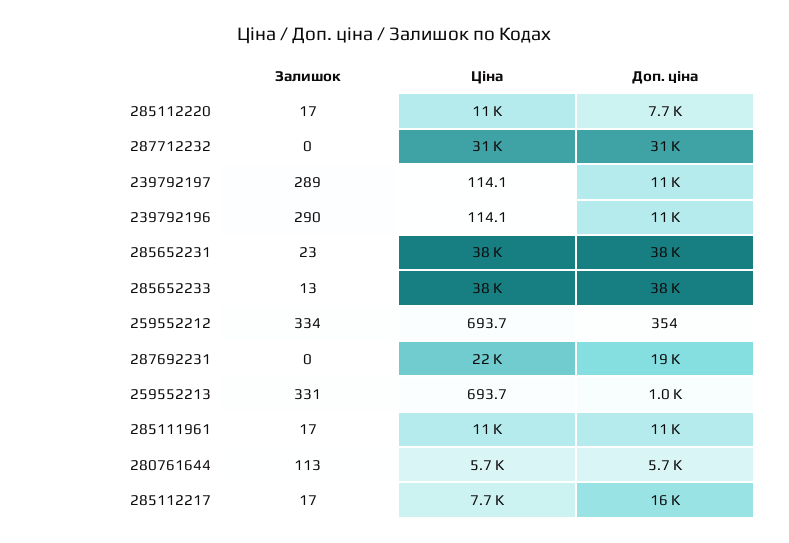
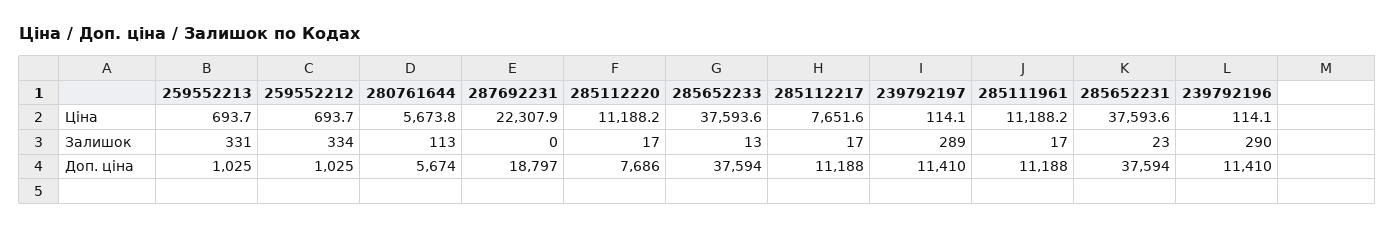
Залишок, 287712232: 0 -> none
Ціна, 287712232: 31000 -> none
Доп. ціна, 287712232: 31000 -> none
Доп. ціна, 259552212: 354 -> 1025
Доп. ціна, 285112217: 16000 -> 11188

